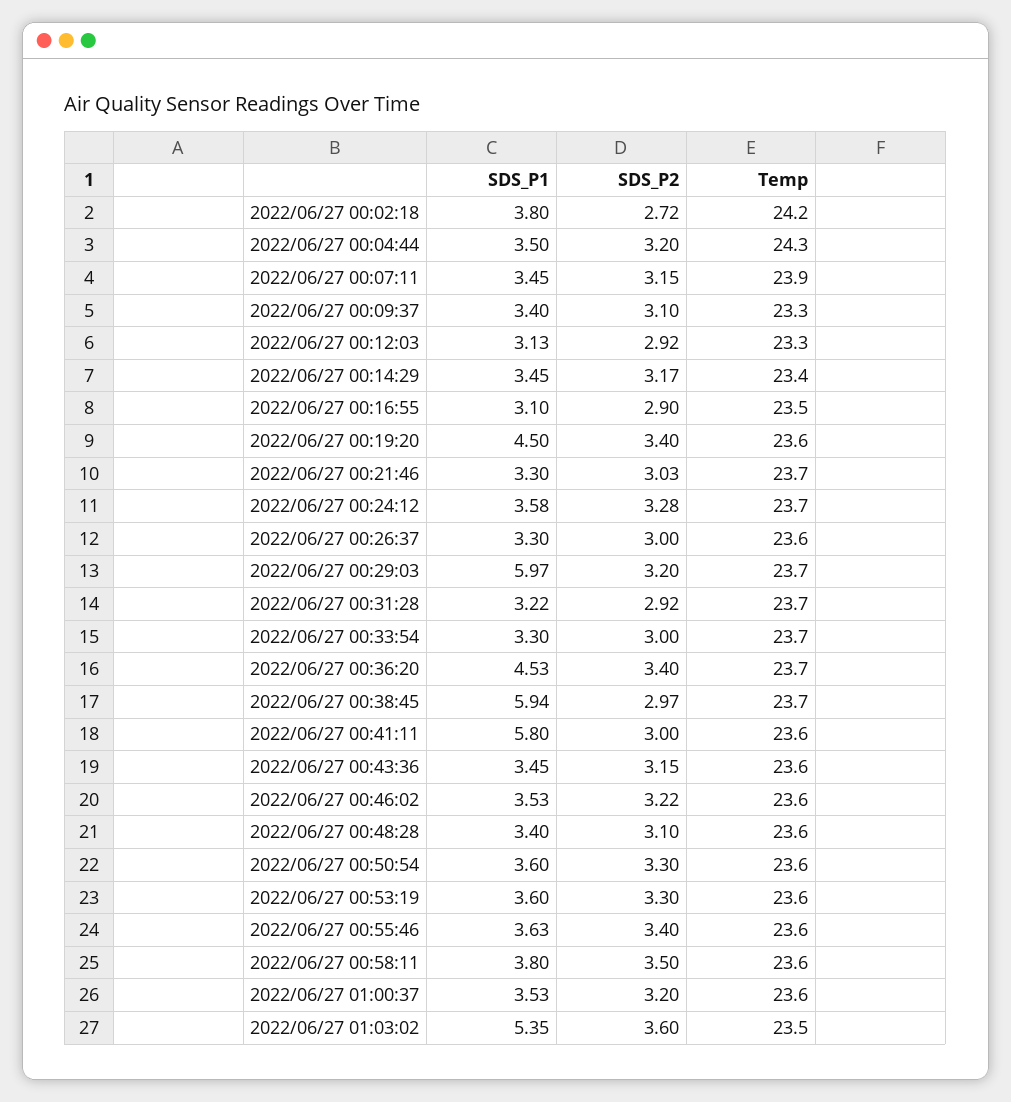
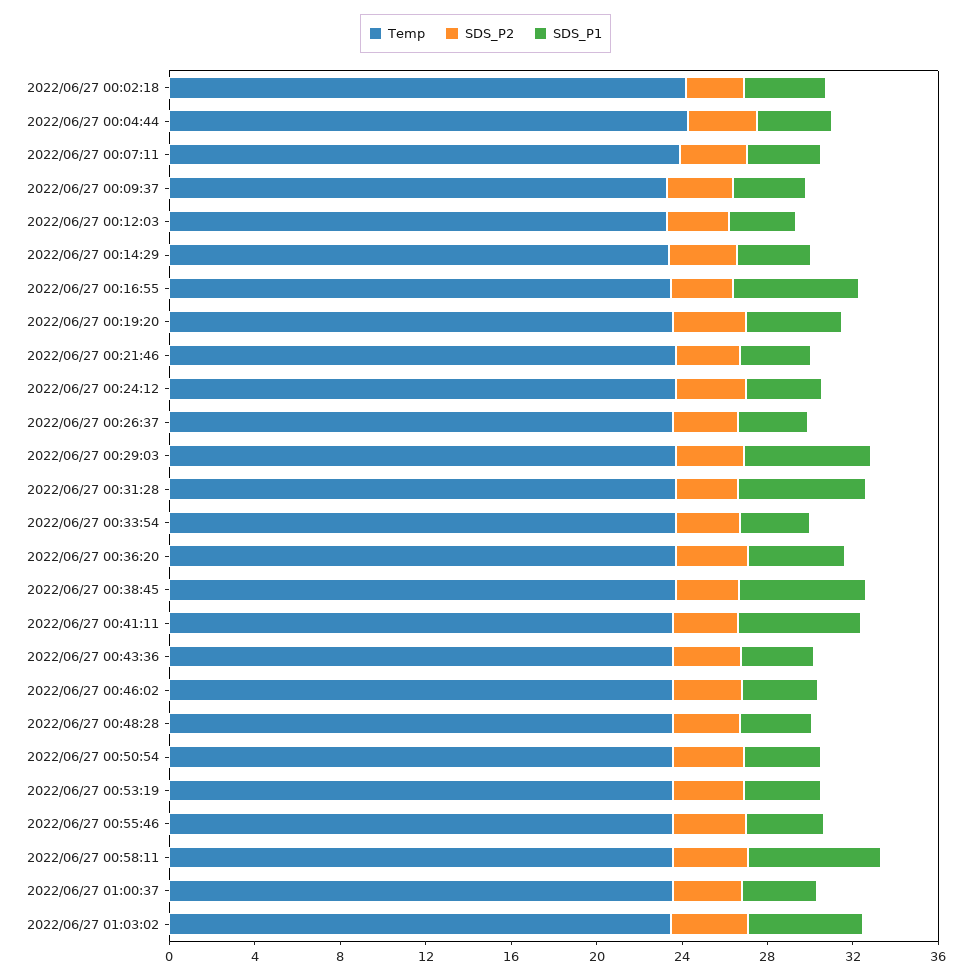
SDS_P1, 2022/06/27 00:16:55: 3.1 -> 6
SDS_P1, 2022/06/27 00:31:28: 3.22 -> 6
SDS_P1, 2022/06/27 00:58:11: 3.8 -> 6

